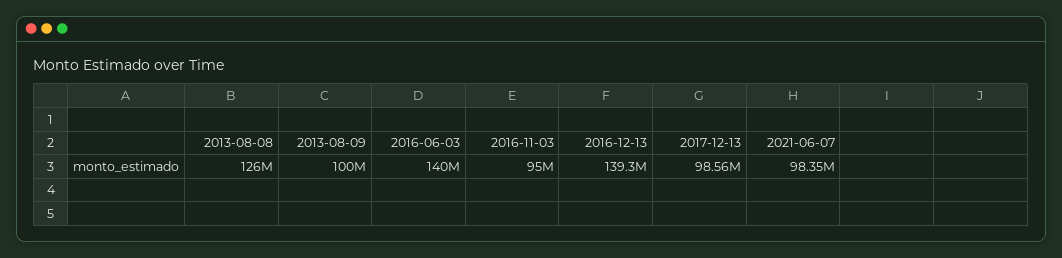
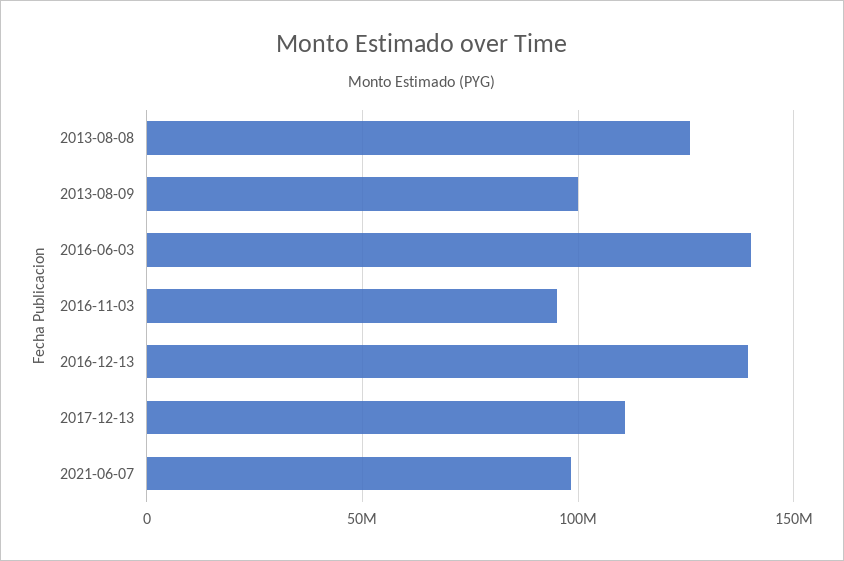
2017-12-13: 98560000 -> 110000000

